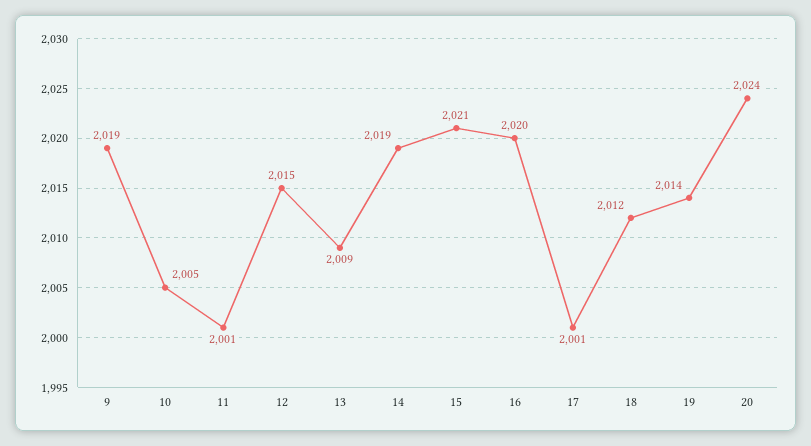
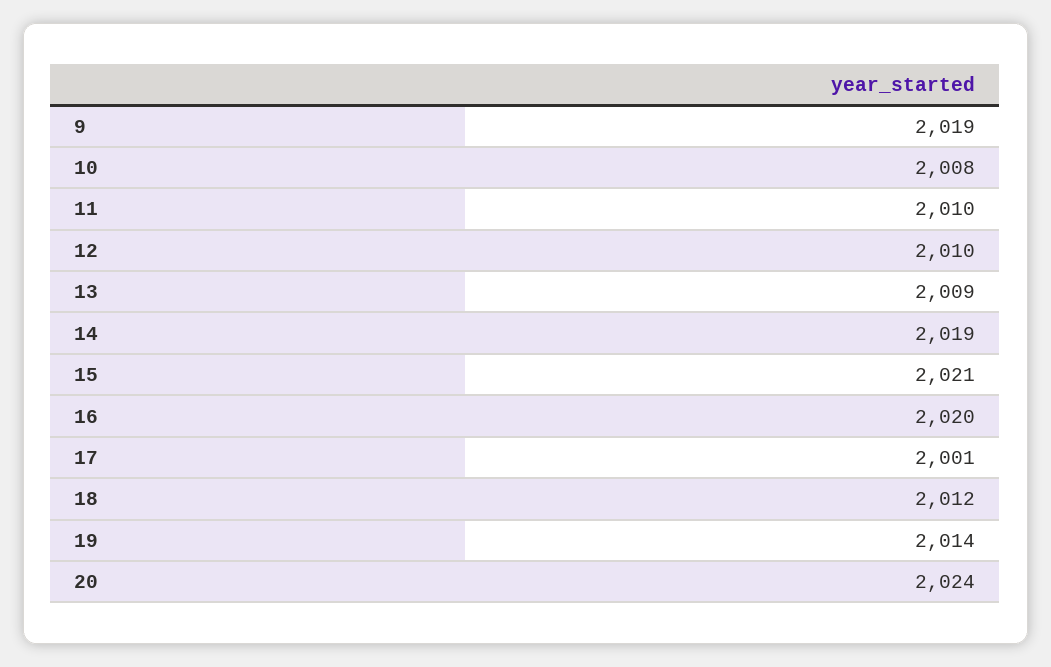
10: 2005 -> 2008
11: 2001 -> 2010
12: 2015 -> 2010

